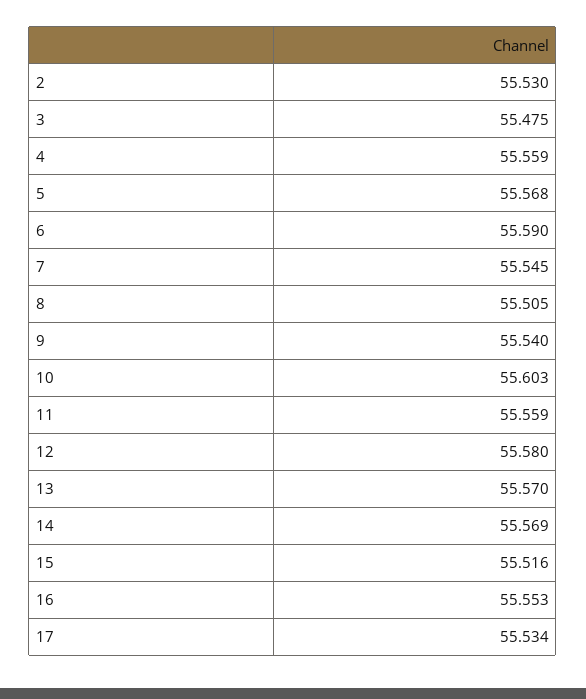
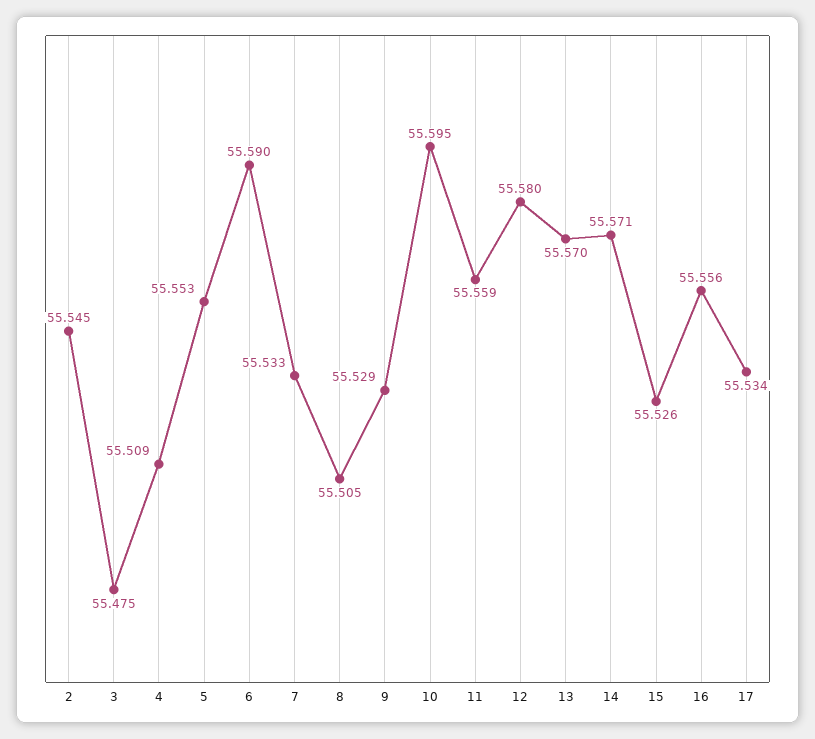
2: 55.53 -> 55.545
4: 55.559 -> 55.509
5: 55.568 -> 55.553
7: 55.545 -> 55.533
9: 55.54 -> 55.529
10: 55.603 -> 55.595
14: 55.569 -> 55.571
15: 55.516 -> 55.526
16: 55.553 -> 55.556

